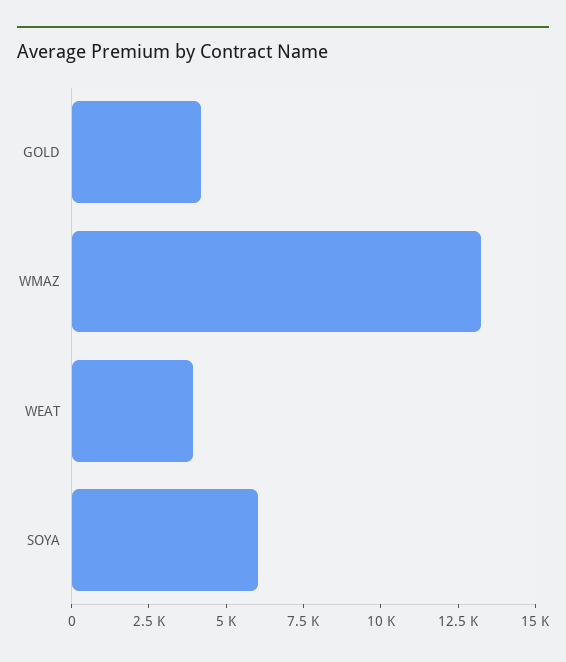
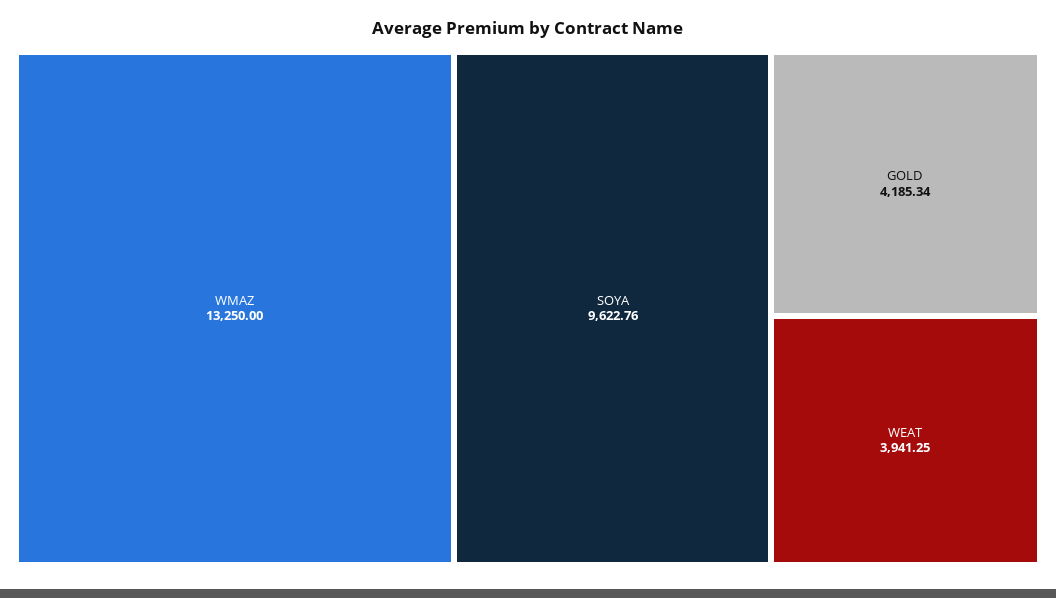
SOYA: 6000 -> 9622.76

